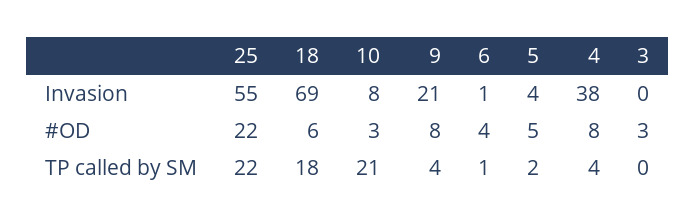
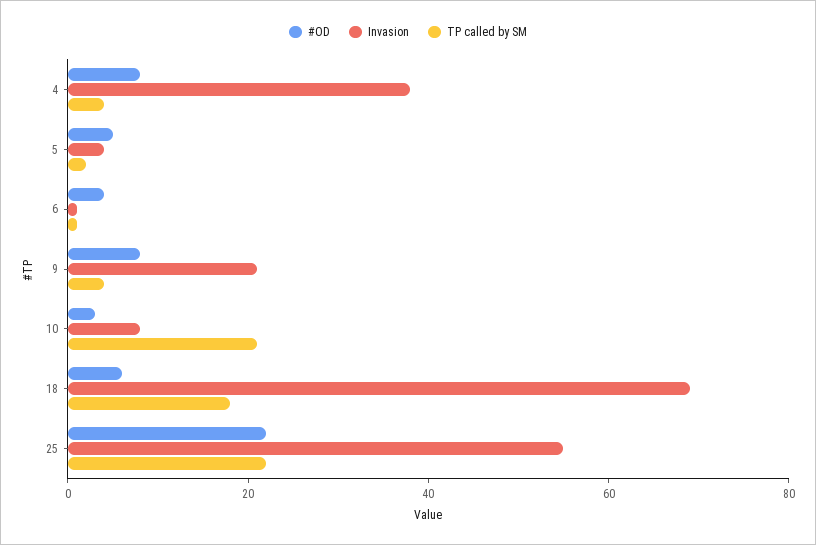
Invasion, 3: 0 -> none
#OD, 3: 3 -> none
TP called by SM, 3: 0 -> none

